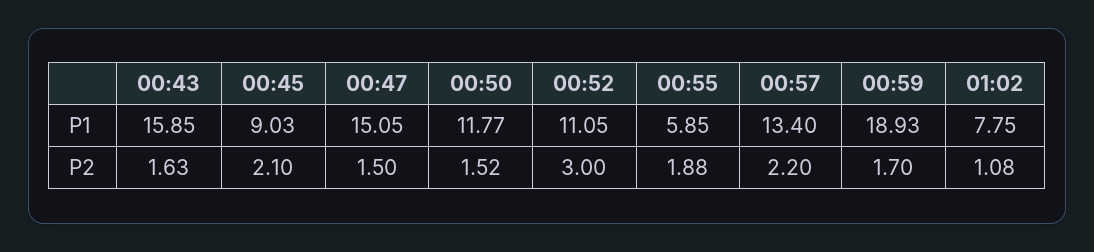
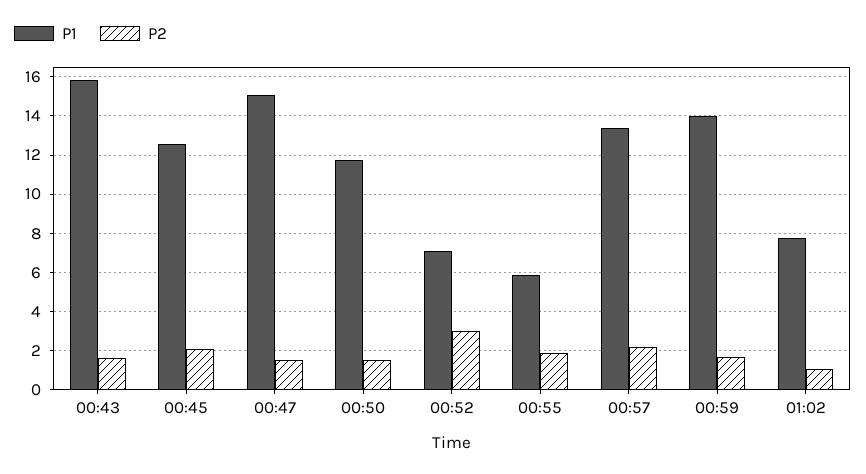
P1, 00:45: 9.03 -> 12.5
P1, 00:52: 11.05 -> 7
P1, 00:59: 18.93 -> 14

